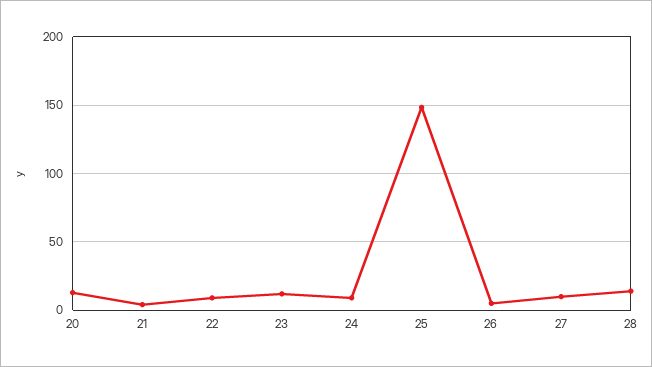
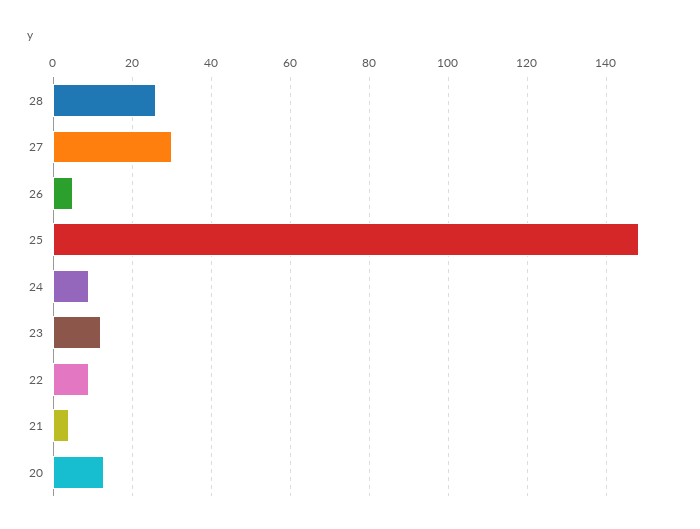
27: 10 -> 30
28: 15 -> 26

